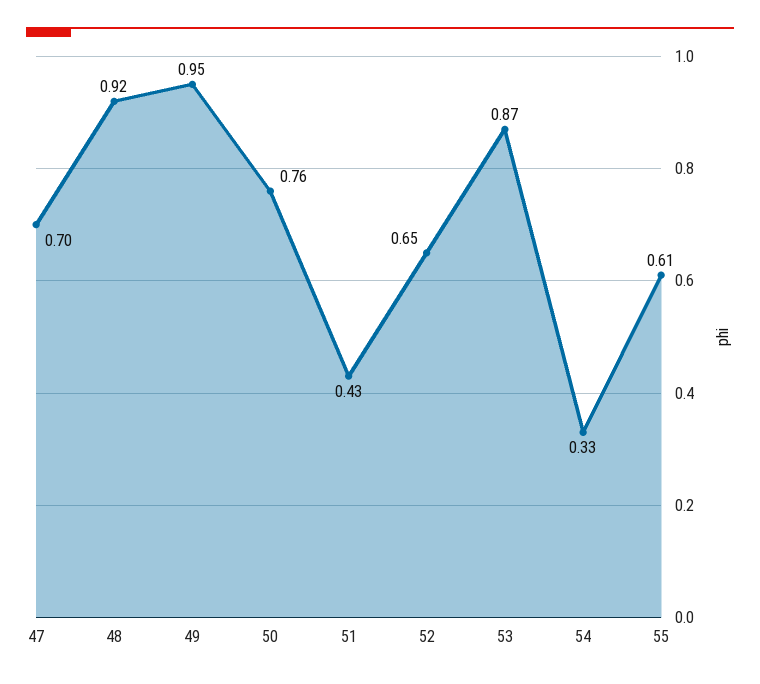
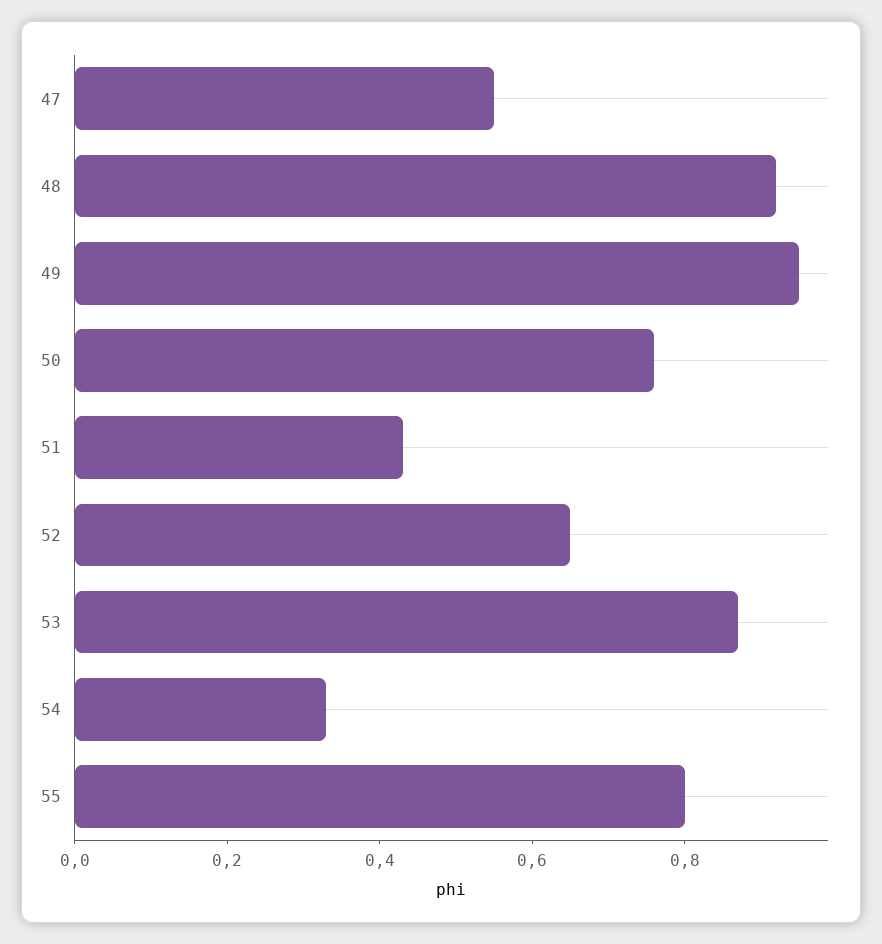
47: 0.7 -> 0.55
55: 0.61 -> 0.8

